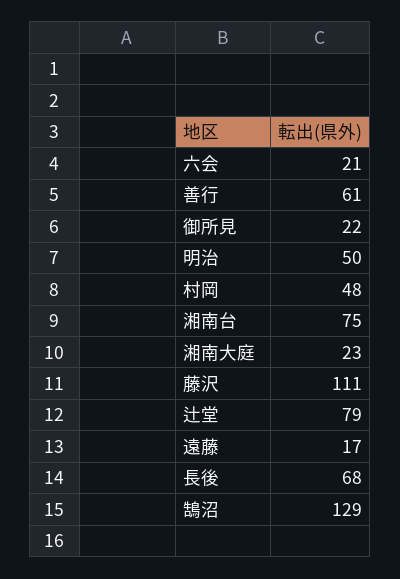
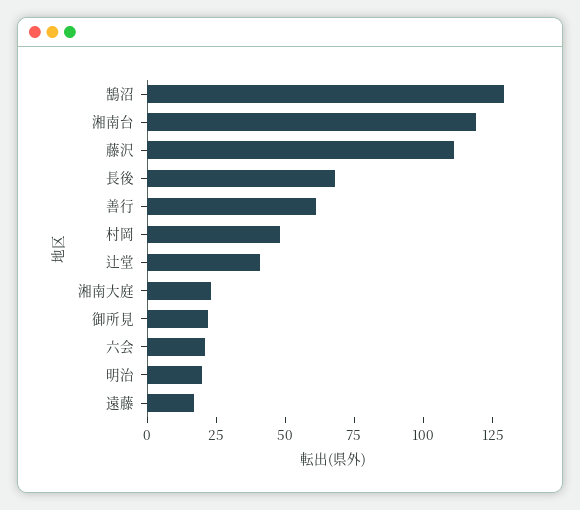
明治: 50 -> 20
湘南台: 75 -> 120
辻堂: 79 -> 40

